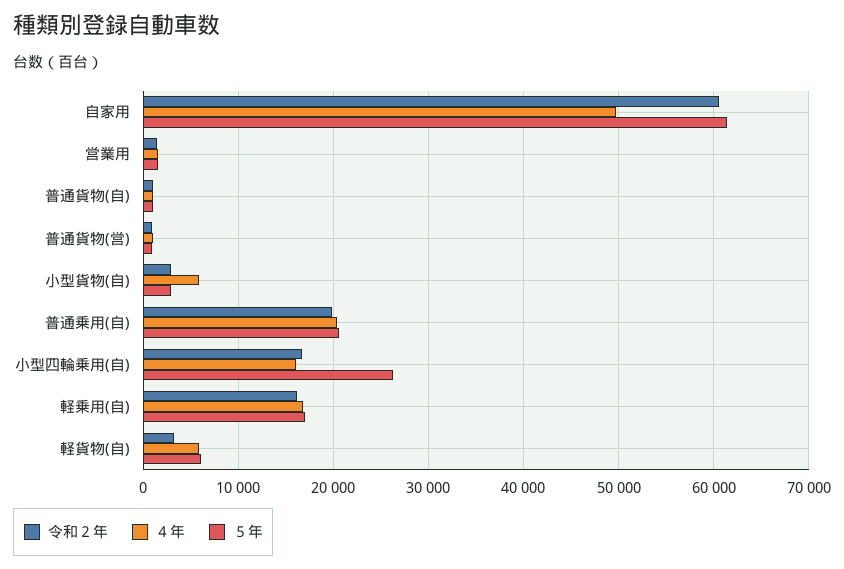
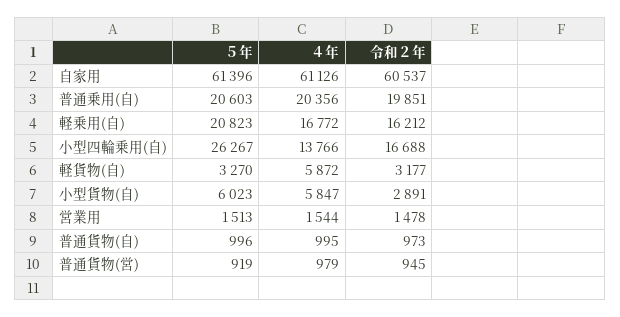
４年, 自家用: 50000 -> 61126
５年, 小型貨物(自): 3000 -> 6023
４年, 小型四輪乗用(自): 16000 -> 13766
５年, 軽乗用(自): 17000 -> 20823
５年, 軽貨物(自): 6000 -> 3270

